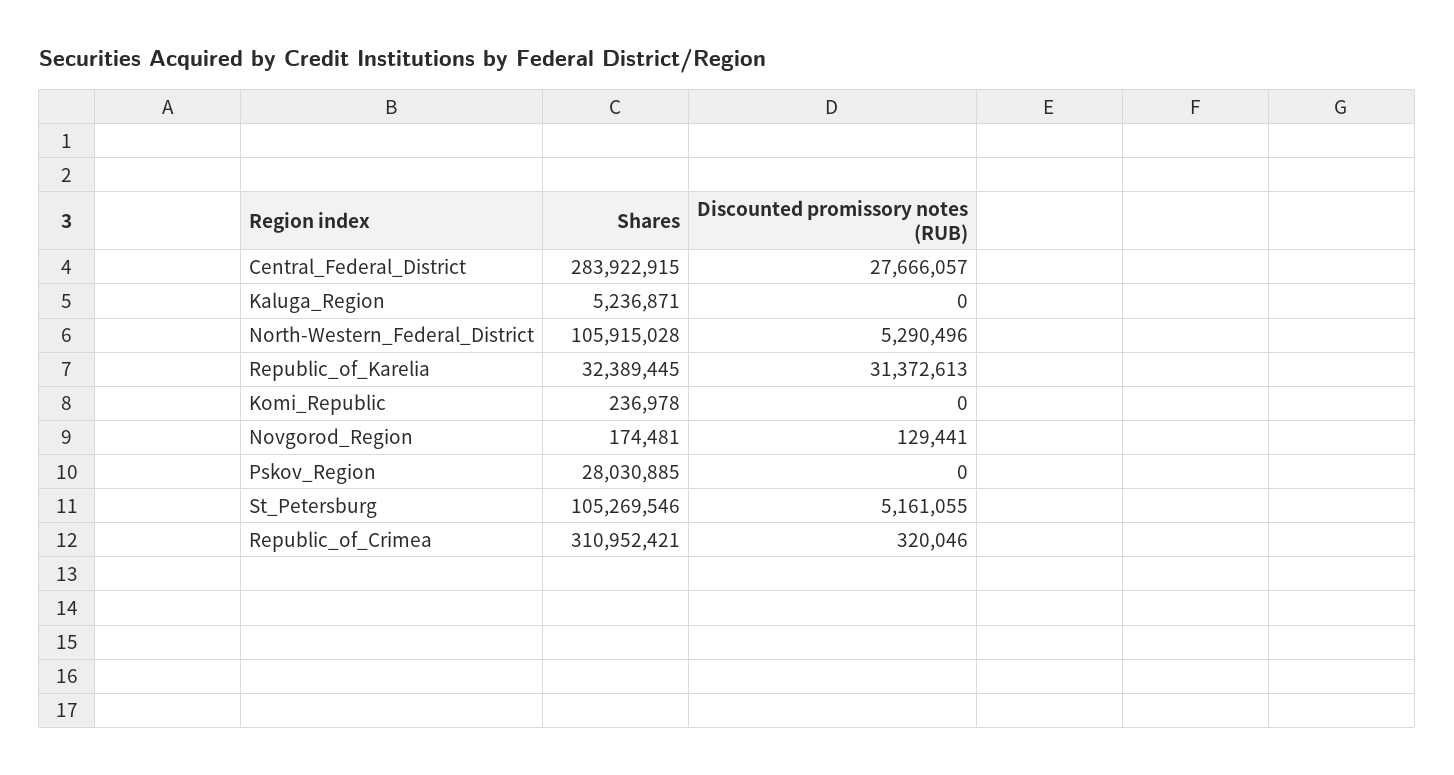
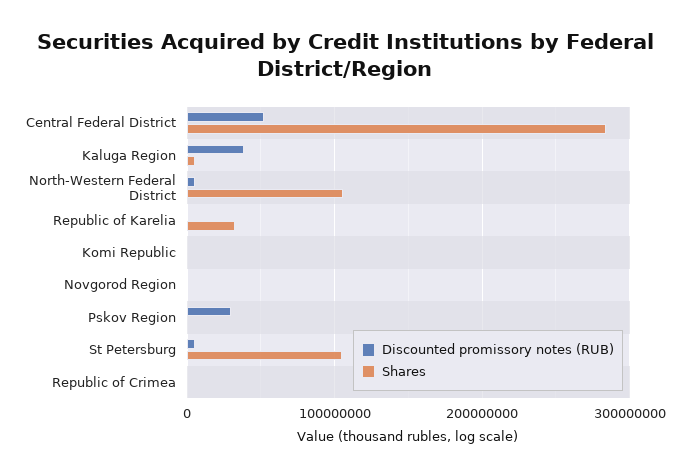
Discounted promissory notes (RUB), Central_Federal_District: 27666057 -> 50000000
Discounted promissory notes (RUB), Kaluga_Region: 0 -> 40000000
Discounted promissory notes (RUB), Republic_of_Karelia: 31372613 -> 0
Shares, Pskov_Region: 28030885 -> 0
Discounted promissory notes (RUB), Pskov_Region: 0 -> 30000000
Shares, Republic_of_Crimea: 310952421 -> 0

